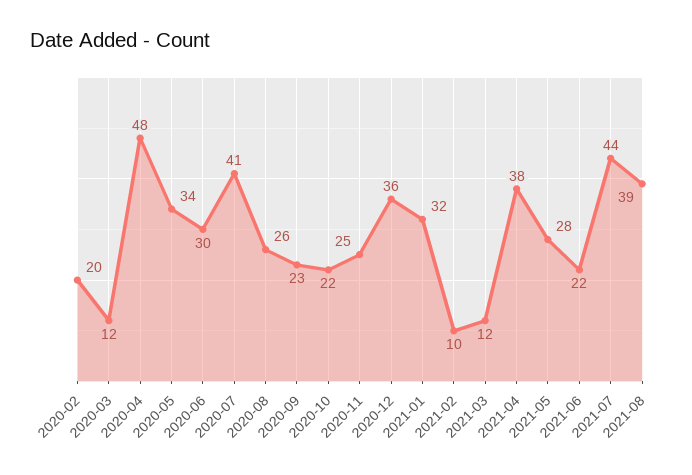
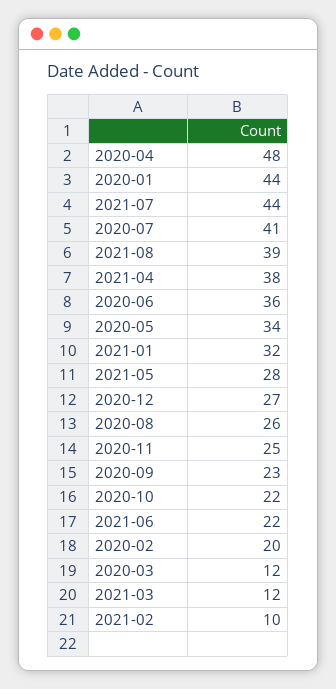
2020-06: 30 -> 36
2020-12: 36 -> 27
2020-01: none -> 44

